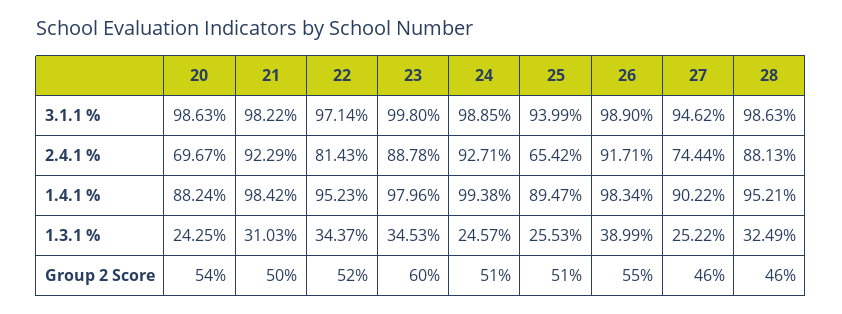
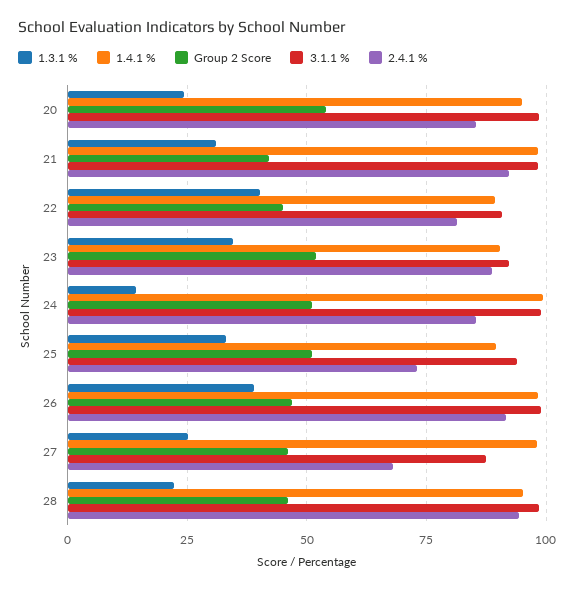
3.1.1 %, 22: 97.14 -> 90
3.1.1 %, 23: 99.8 -> 92.5
3.1.1 %, 27: 94.62 -> 87.5
2.4.1 %, 20: 69.67 -> 85
2.4.1 %, 24: 92.71 -> 85
2.4.1 %, 25: 65.42 -> 72.5
2.4.1 %, 27: 74.44 -> 67.5
2.4.1 %, 28: 88.13 -> 95
1.4.1 %, 20: 88.24 -> 95
1.4.1 %, 22: 95.23 -> 90
1.4.1 %, 23: 97.96 -> 90
1.4.1 %, 27: 90.22 -> 97.5
1.3.1 %, 22: 34.37 -> 40
1.3.1 %, 24: 24.57 -> 15
1.3.1 %, 25: 25.53 -> 32.5
1.3.1 %, 28: 32.49 -> 22.5
Group 2 Score, 21: 50 -> 42.5
Group 2 Score, 22: 52 -> 45
Group 2 Score, 23: 60 -> 52.5
Group 2 Score, 26: 55 -> 47.5

